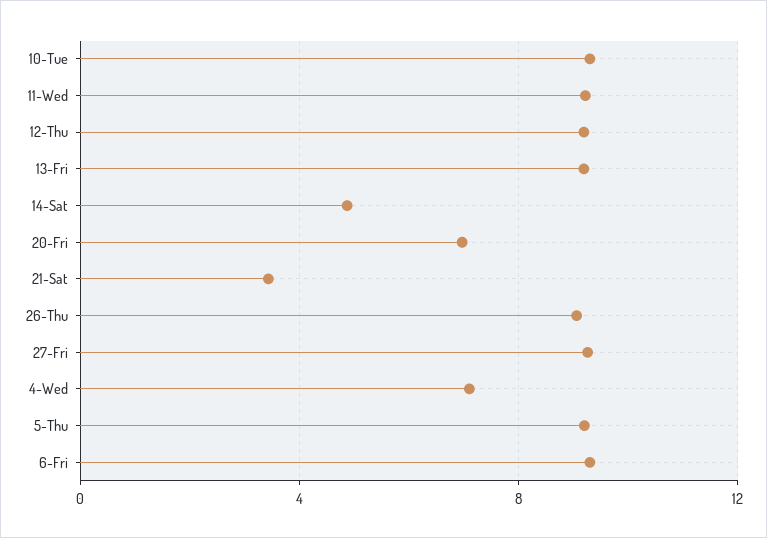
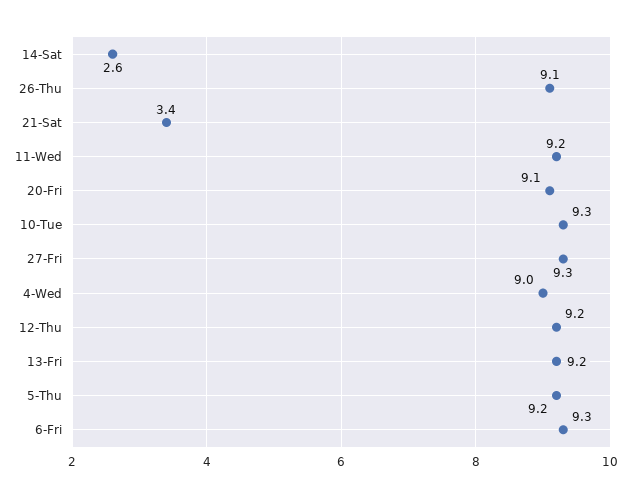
14-Sat: 5 -> 2.6
20-Fri: 7 -> 9.1
4-Wed: 7 -> 9

